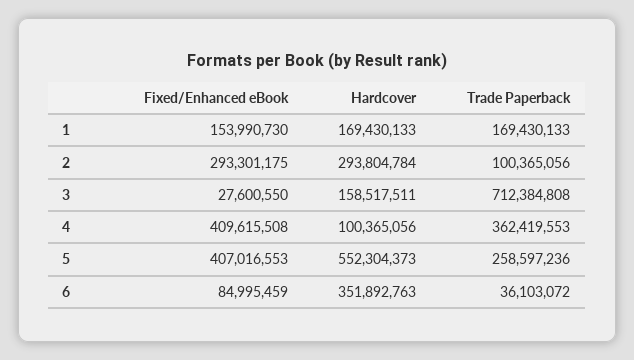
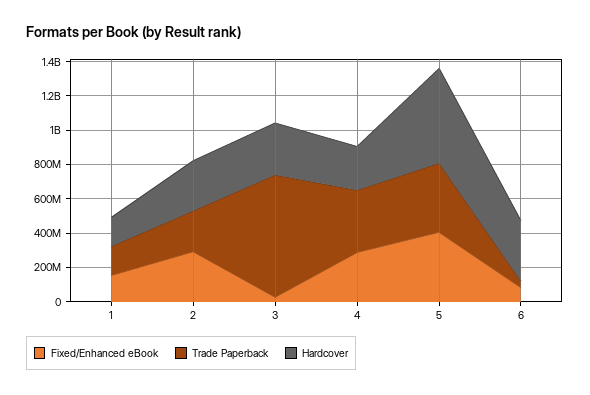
Trade Paperback, 2: 100365056 -> 250000000
Hardcover, 3: 158517511 -> 300000000
Fixed/Enhanced eBook, 4: 409615508 -> 300000000
Hardcover, 4: 100365056 -> 250000000
Trade Paperback, 5: 258597236 -> 400000000

